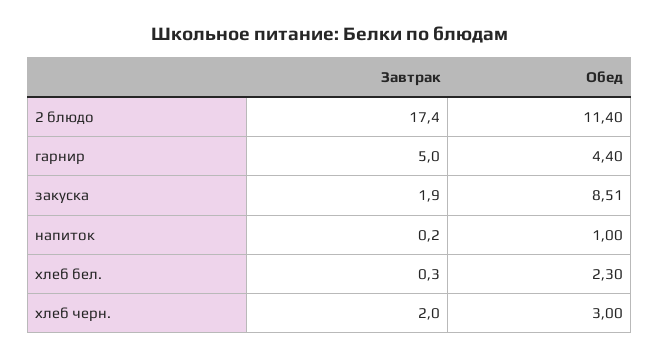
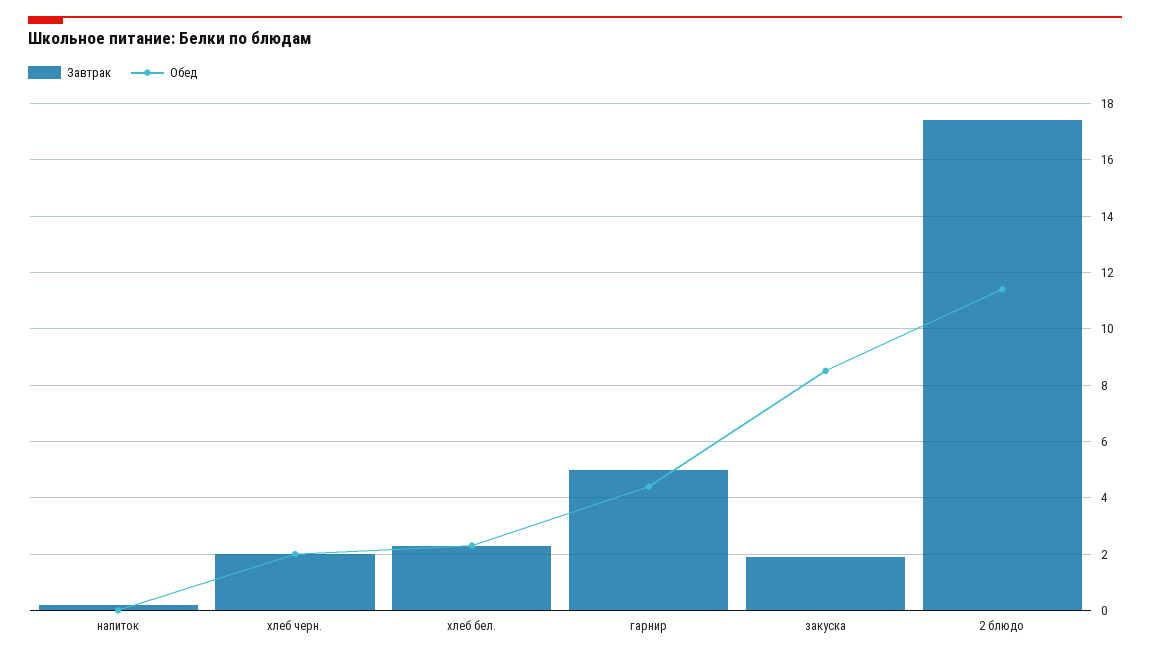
Обед, напиток: 1 -> 0
Завтрак, хлеб бел.: 0.3 -> 2.25
Обед, хлеб черн.: 3 -> 2

